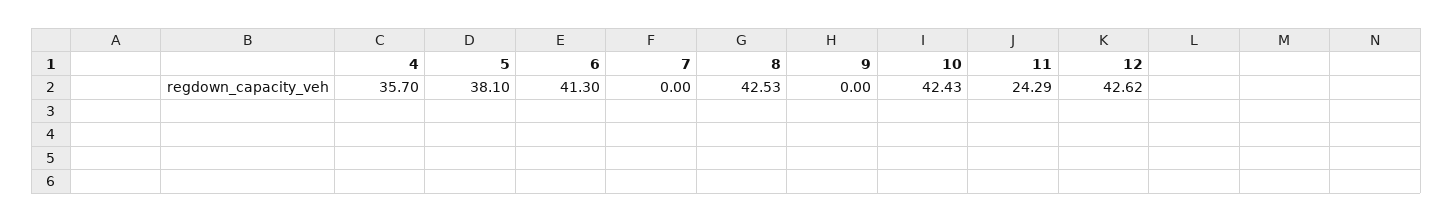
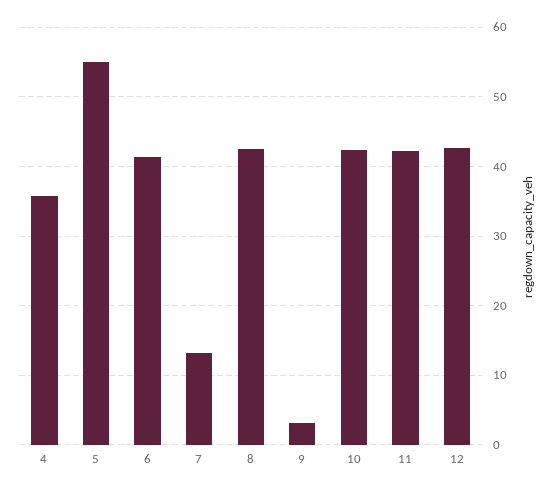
5: 38.1 -> 55
7: 0 -> 13
9: 0 -> 3
11: 24.29 -> 42

